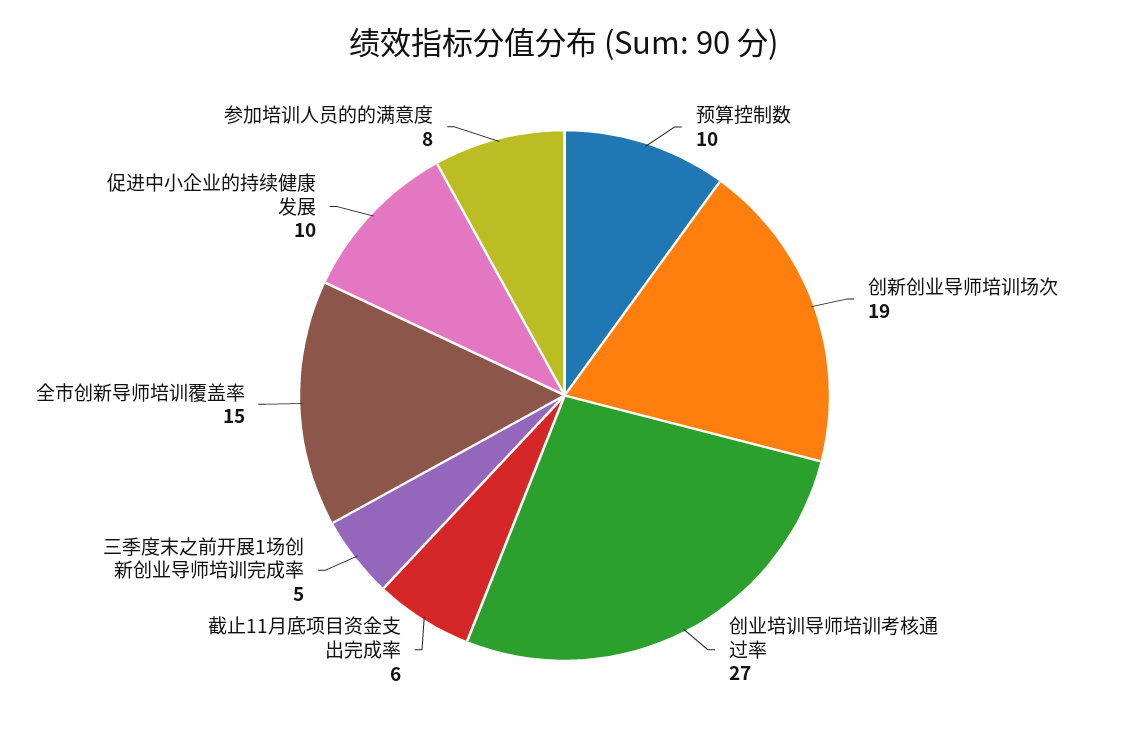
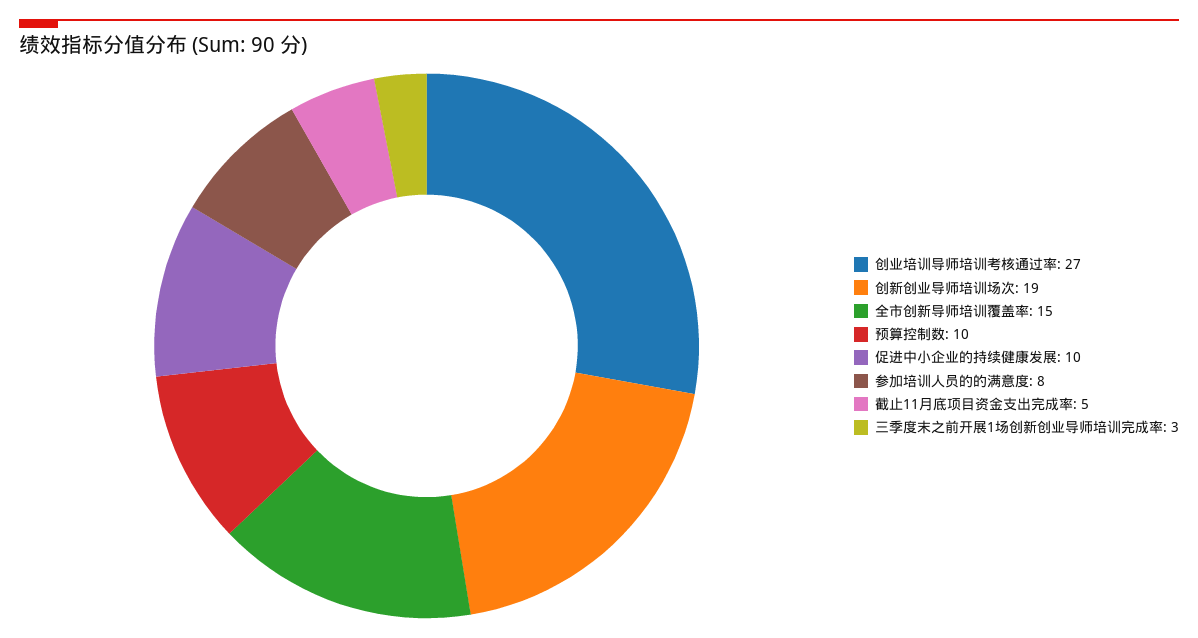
截止11月底项目资金支出完成率: 6 -> 5
三季度末之前开展1场创新创业导师培训完成率: 5 -> 3

